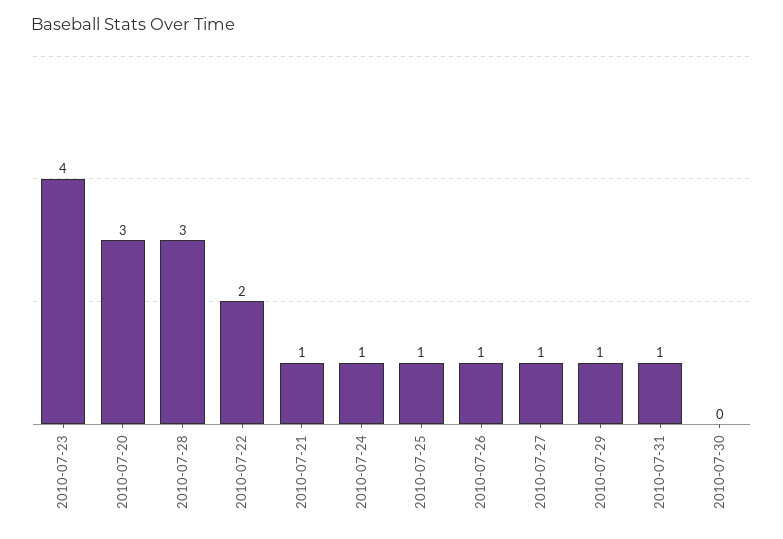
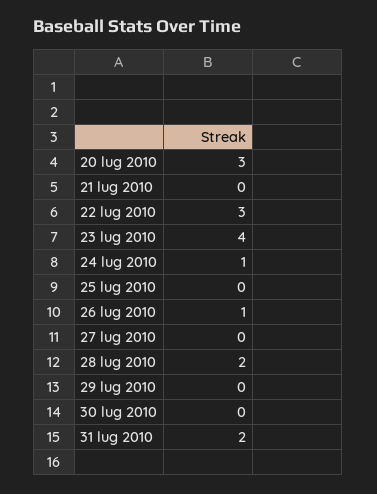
2010-07-28: 3 -> 2
2010-07-22: 2 -> 3
2010-07-21: 1 -> 0
2010-07-25: 1 -> 0
2010-07-27: 1 -> 0
2010-07-29: 1 -> 0
2010-07-31: 1 -> 2

